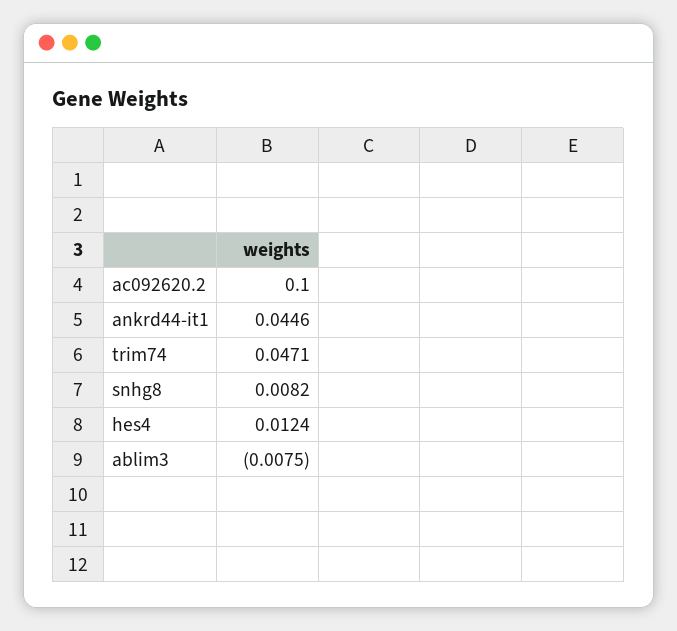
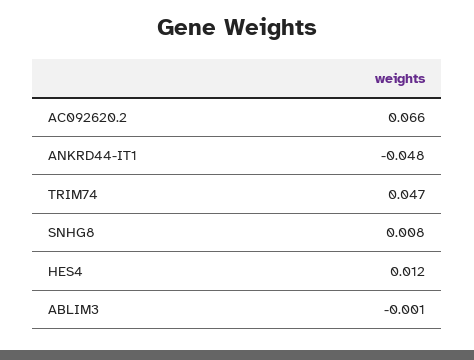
ac092620.2: 0.1 -> 0.066
ankrd44-it1: 0.0446 -> -0.048
ablim3: -0.0075 -> -0.001

